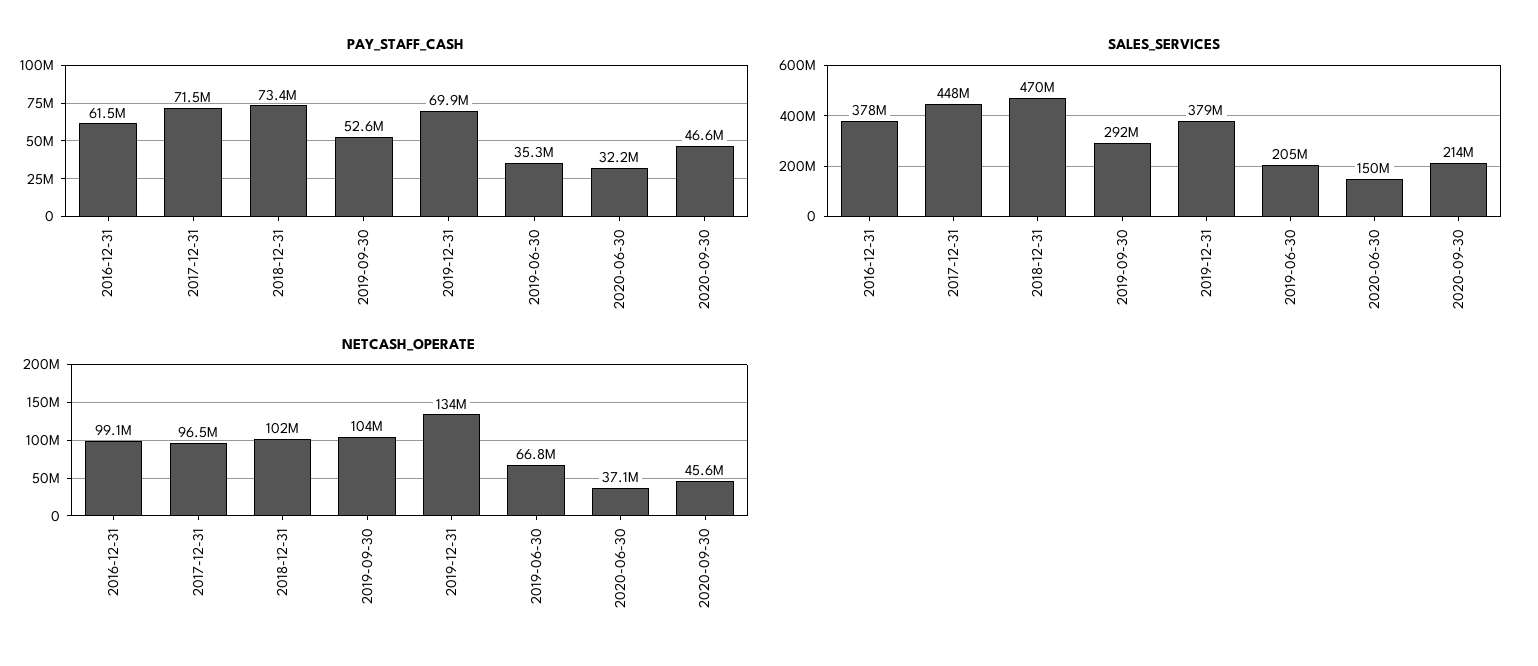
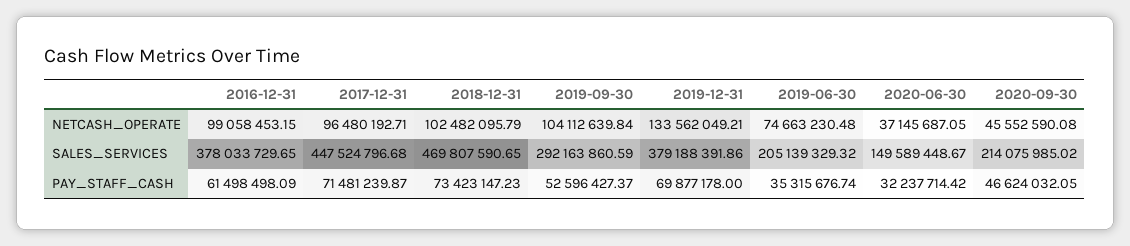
NETCASH_OPERATE, 2019-06-30: 66800000 -> 74663230.48

